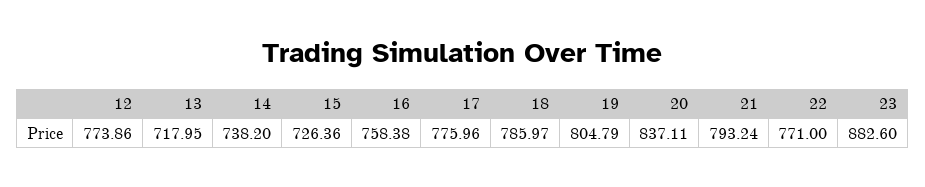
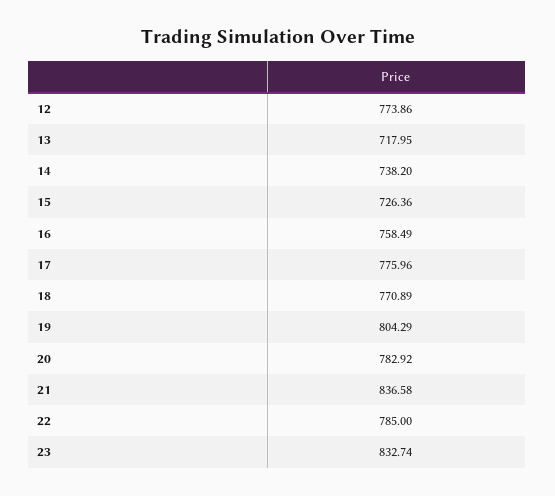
16: 758.38 -> 758.49
18: 785.97 -> 770.89
19: 804.79 -> 804.29
20: 837.11 -> 782.92
21: 793.24 -> 836.58
22: 771 -> 785
23: 882.6 -> 832.74

